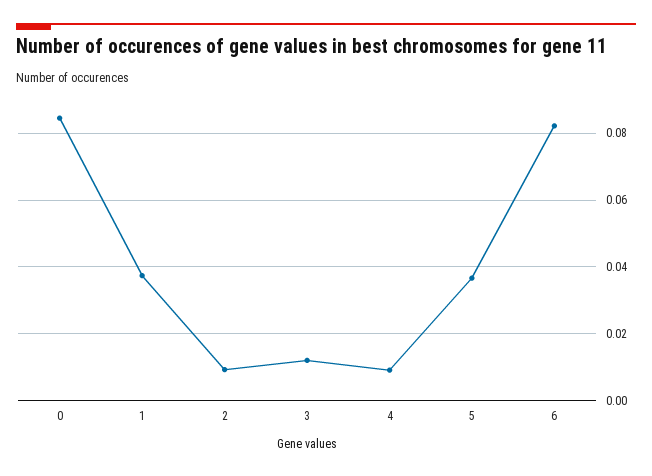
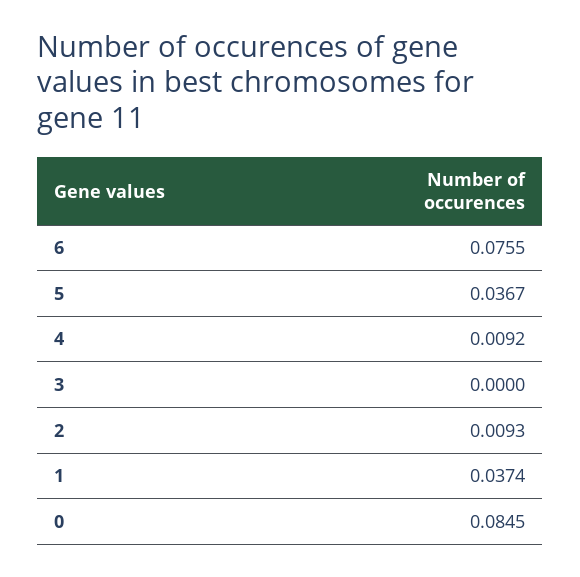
3: 0.012 -> 0
6: 0.082 -> 0.0755

